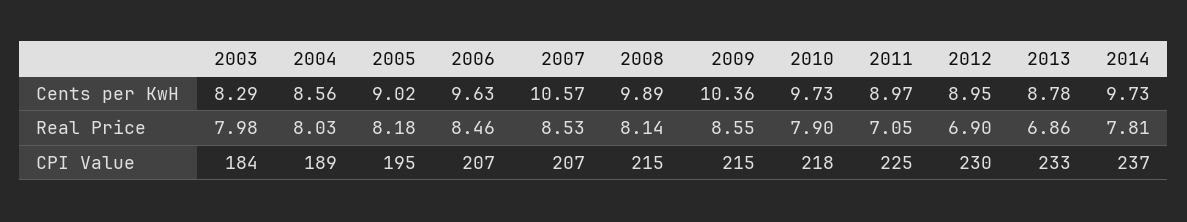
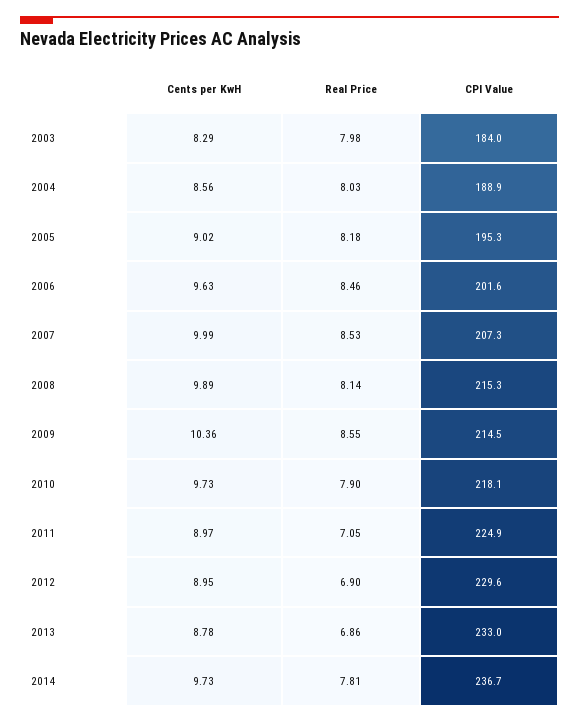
2007, Cents per KwH: 10.57 -> 9.99
2006, CPI Value: 207 -> 201.6

